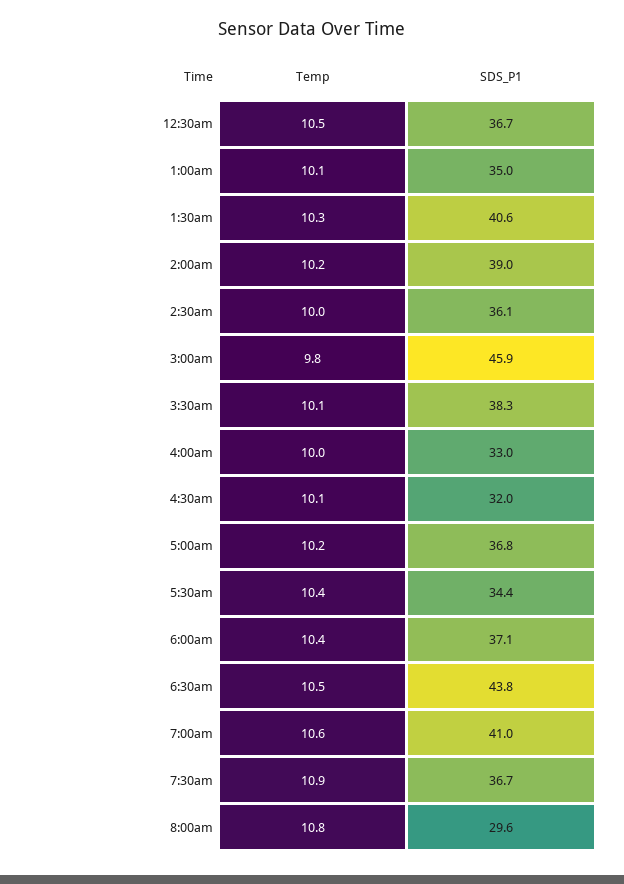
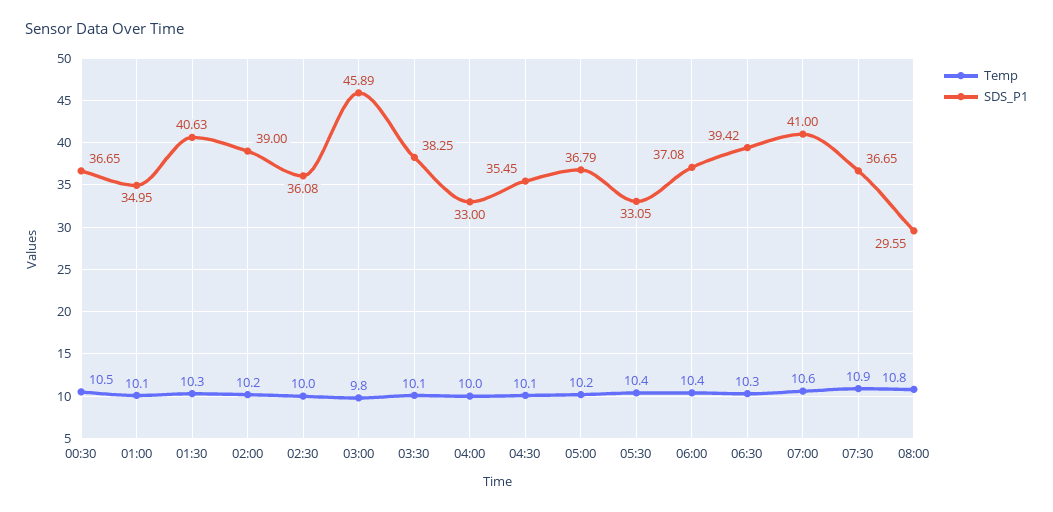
SDS_P1, 4:30am: 32 -> 35.45
SDS_P1, 5:30am: 34.4 -> 33.05
Temp, 6:30am: 10.5 -> 10.3
SDS_P1, 6:30am: 43.8 -> 39.42

